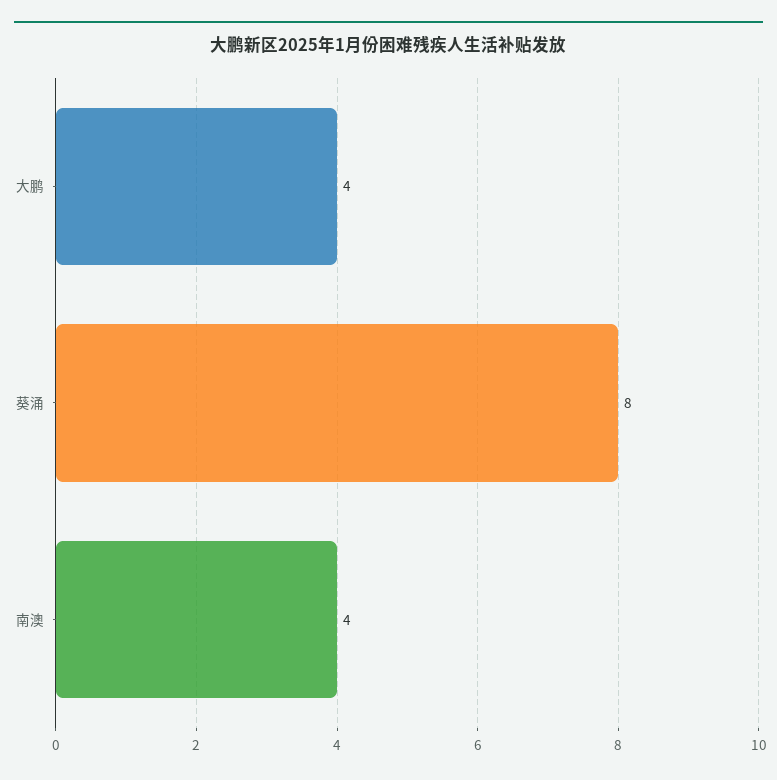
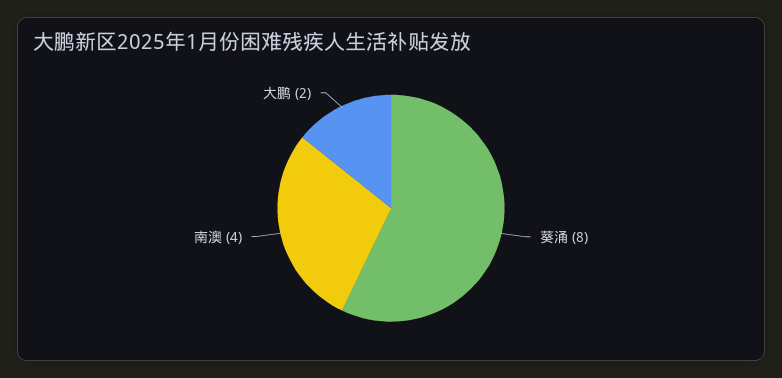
大鹏: 4 -> 2

